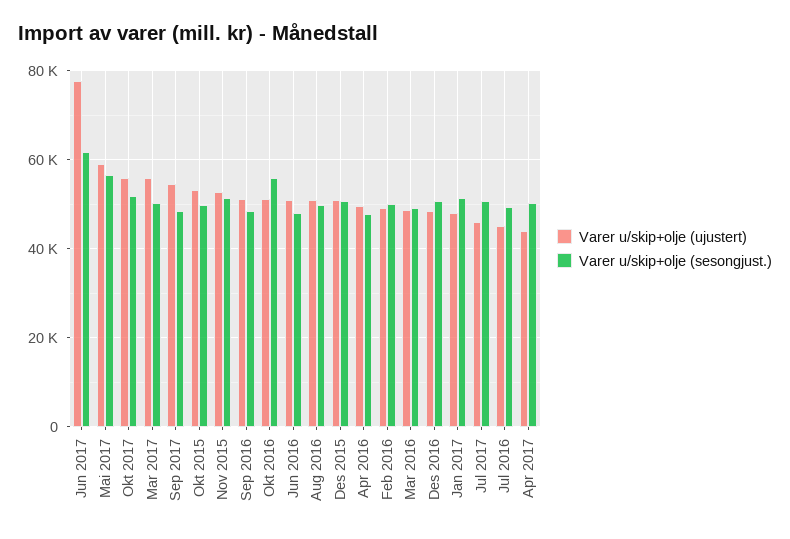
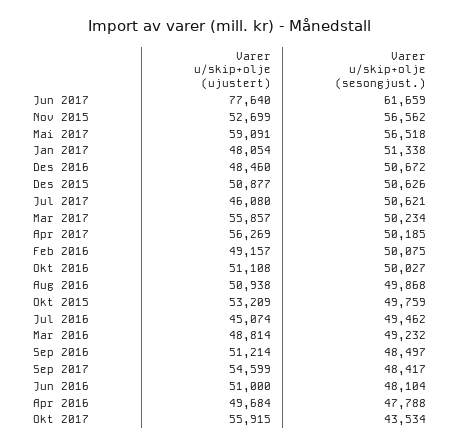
Varer u/skip+olje (sesongjust.), Okt 2017: 52000 -> 43534
Varer u/skip+olje (sesongjust.), Nov 2015: 52000 -> 56562
Varer u/skip+olje (sesongjust.), Okt 2016: 56000 -> 50027
Varer u/skip+olje (ujustert), Apr 2017: 44000 -> 56269

